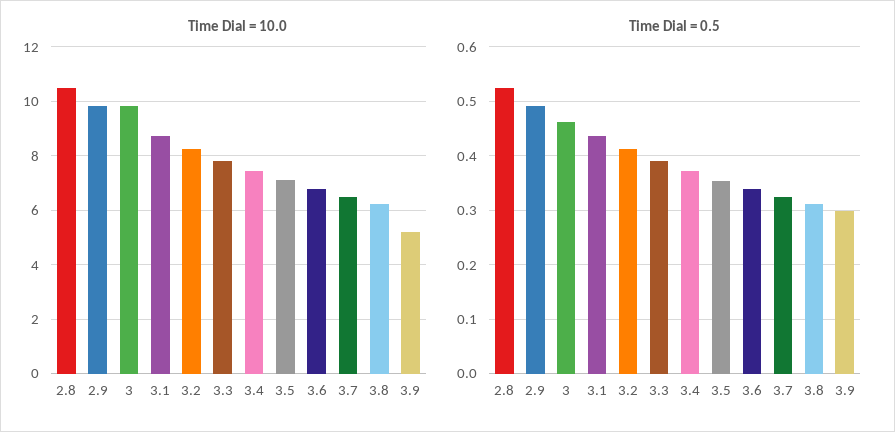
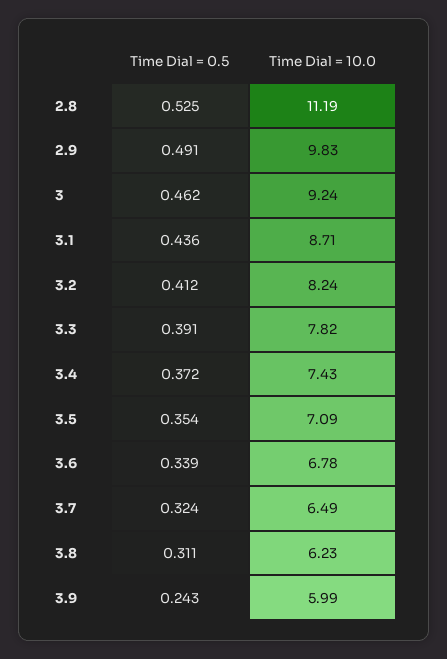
Time Dial = 10.0, 2.8: 10.5 -> 11.19
Time Dial = 10.0, 3: 9.75 -> 9.24
Time Dial = 10.0, 3.9: 5.25 -> 5.99
Time Dial = 0.5, 3.9: 0.3 -> 0.243

